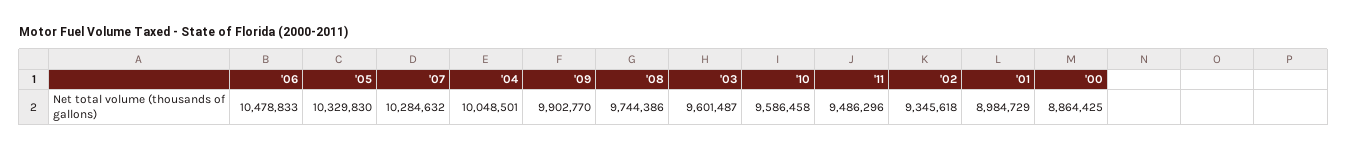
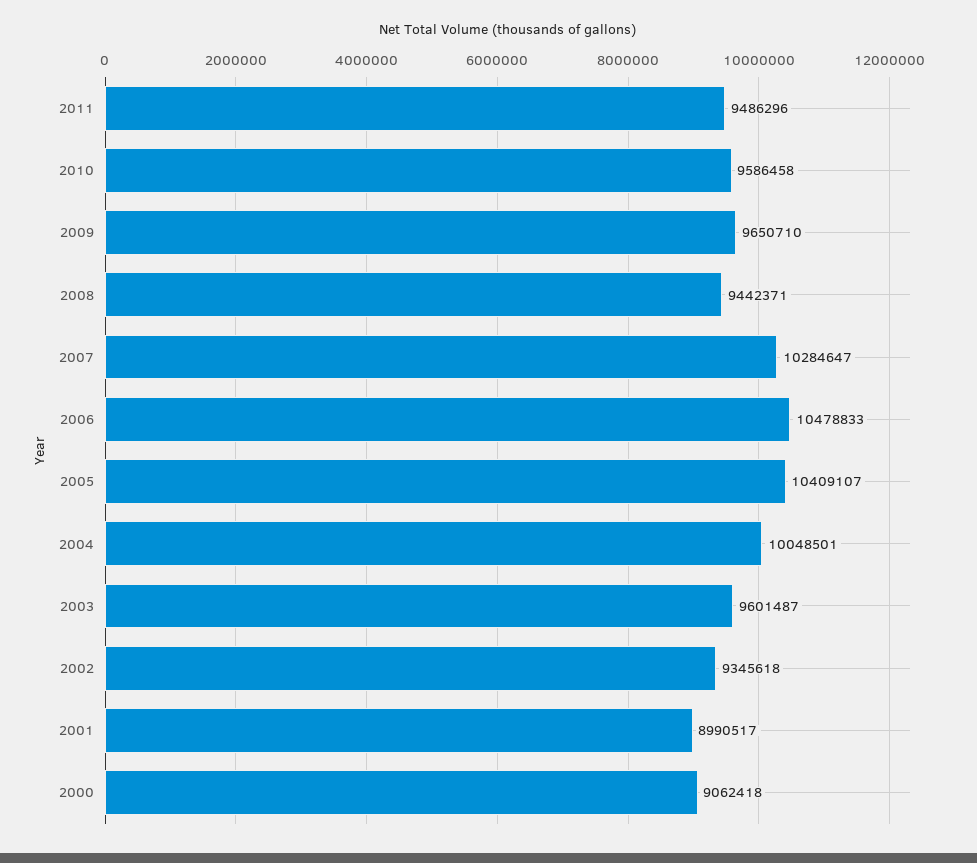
'05: 10329830 -> 10409107
'07: 10284632 -> 10284647
'09: 9902770 -> 9650710
'08: 9744386 -> 9442371
'01: 8984729 -> 8990517
'00: 8864425 -> 9062418

